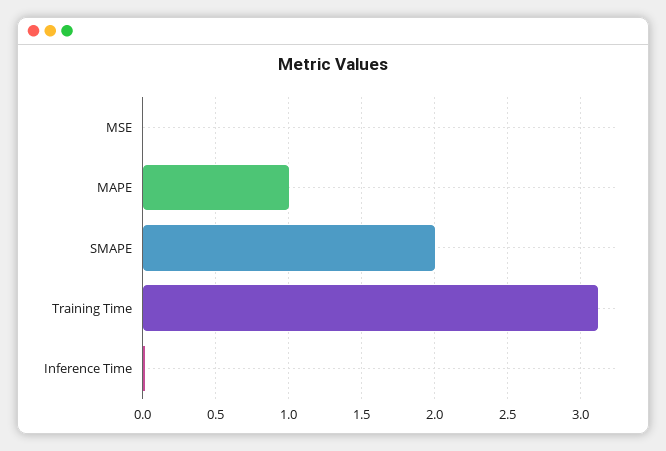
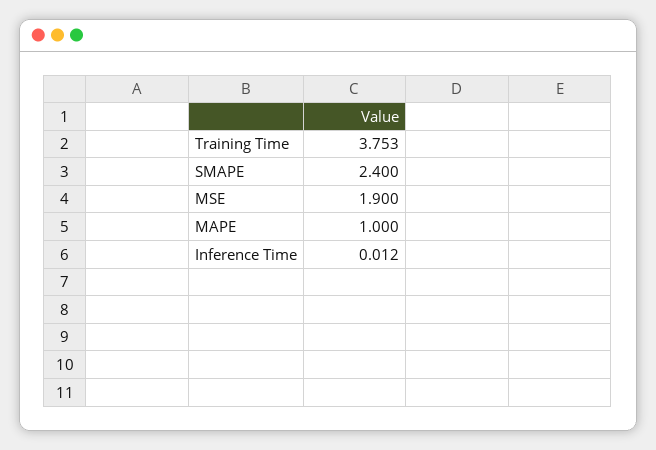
MSE: 0 -> 1.9
SMAPE: 2 -> 2.4
Training Time: 3.1 -> 3.753

